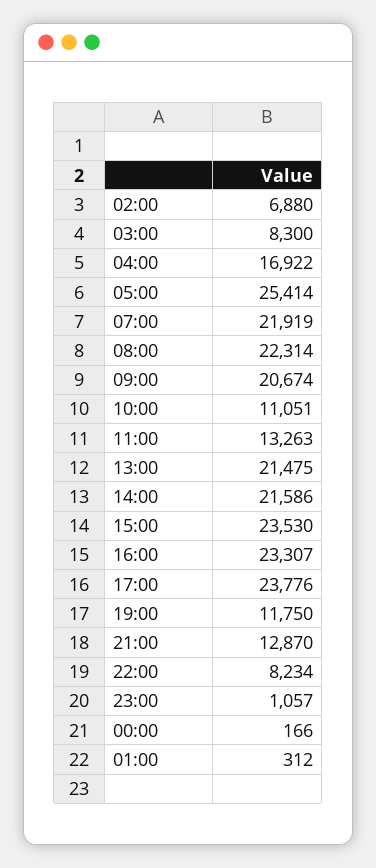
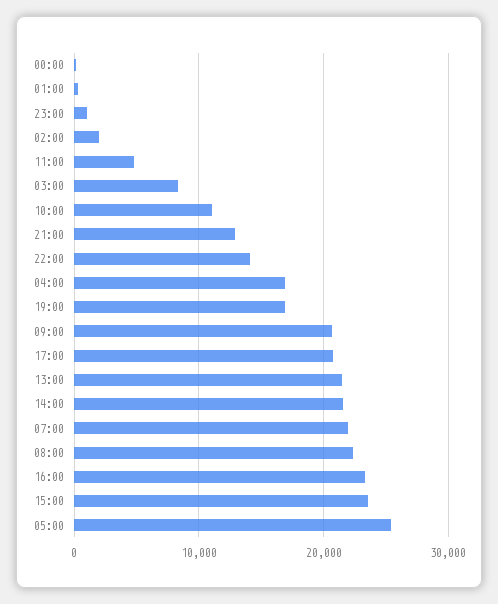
02:00: 6880 -> 2000
11:00: 13263 -> 5000
17:00: 23776 -> 21000
19:00: 11750 -> 17000
22:00: 8234 -> 14000

